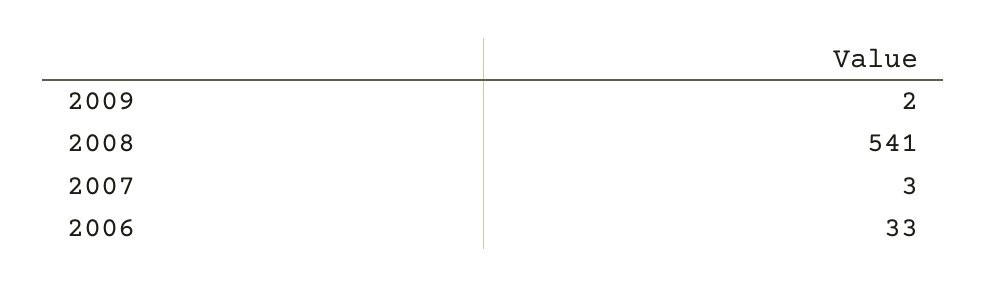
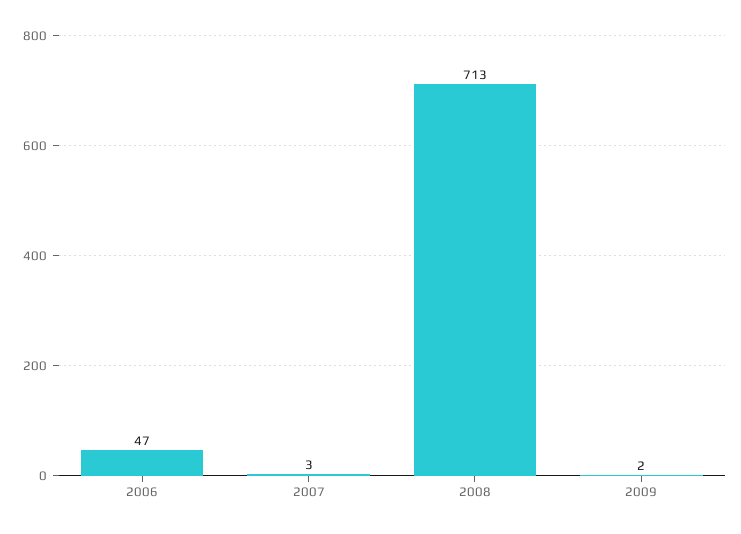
2008: 541 -> 713
2006: 33 -> 47

